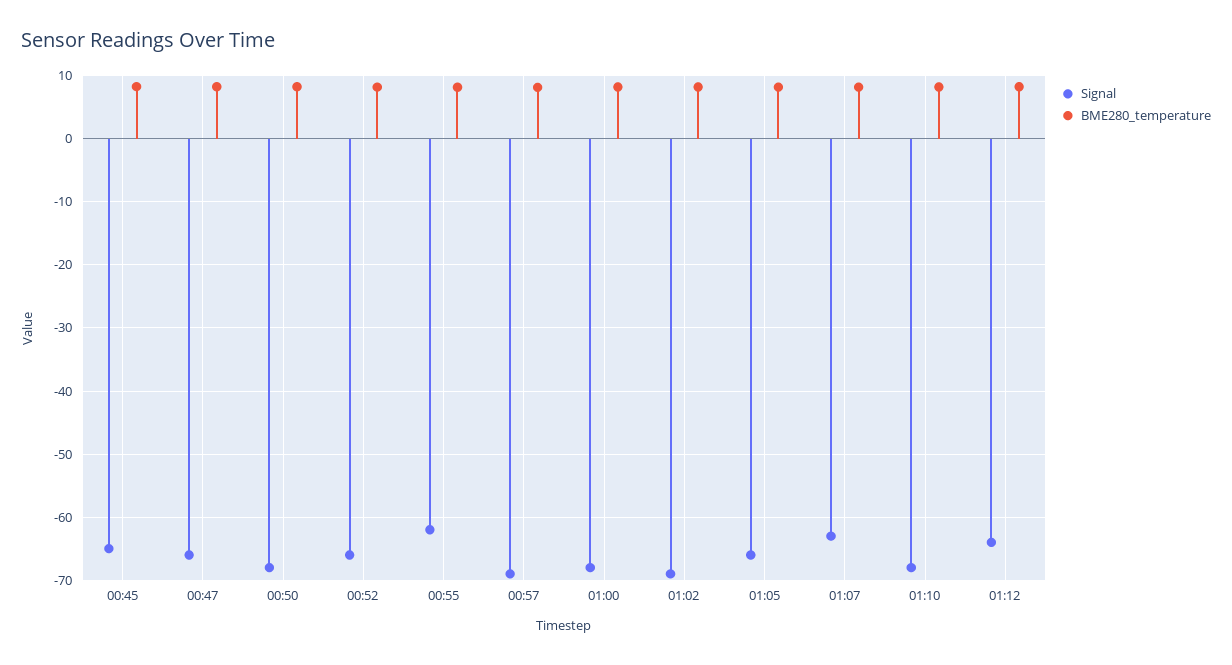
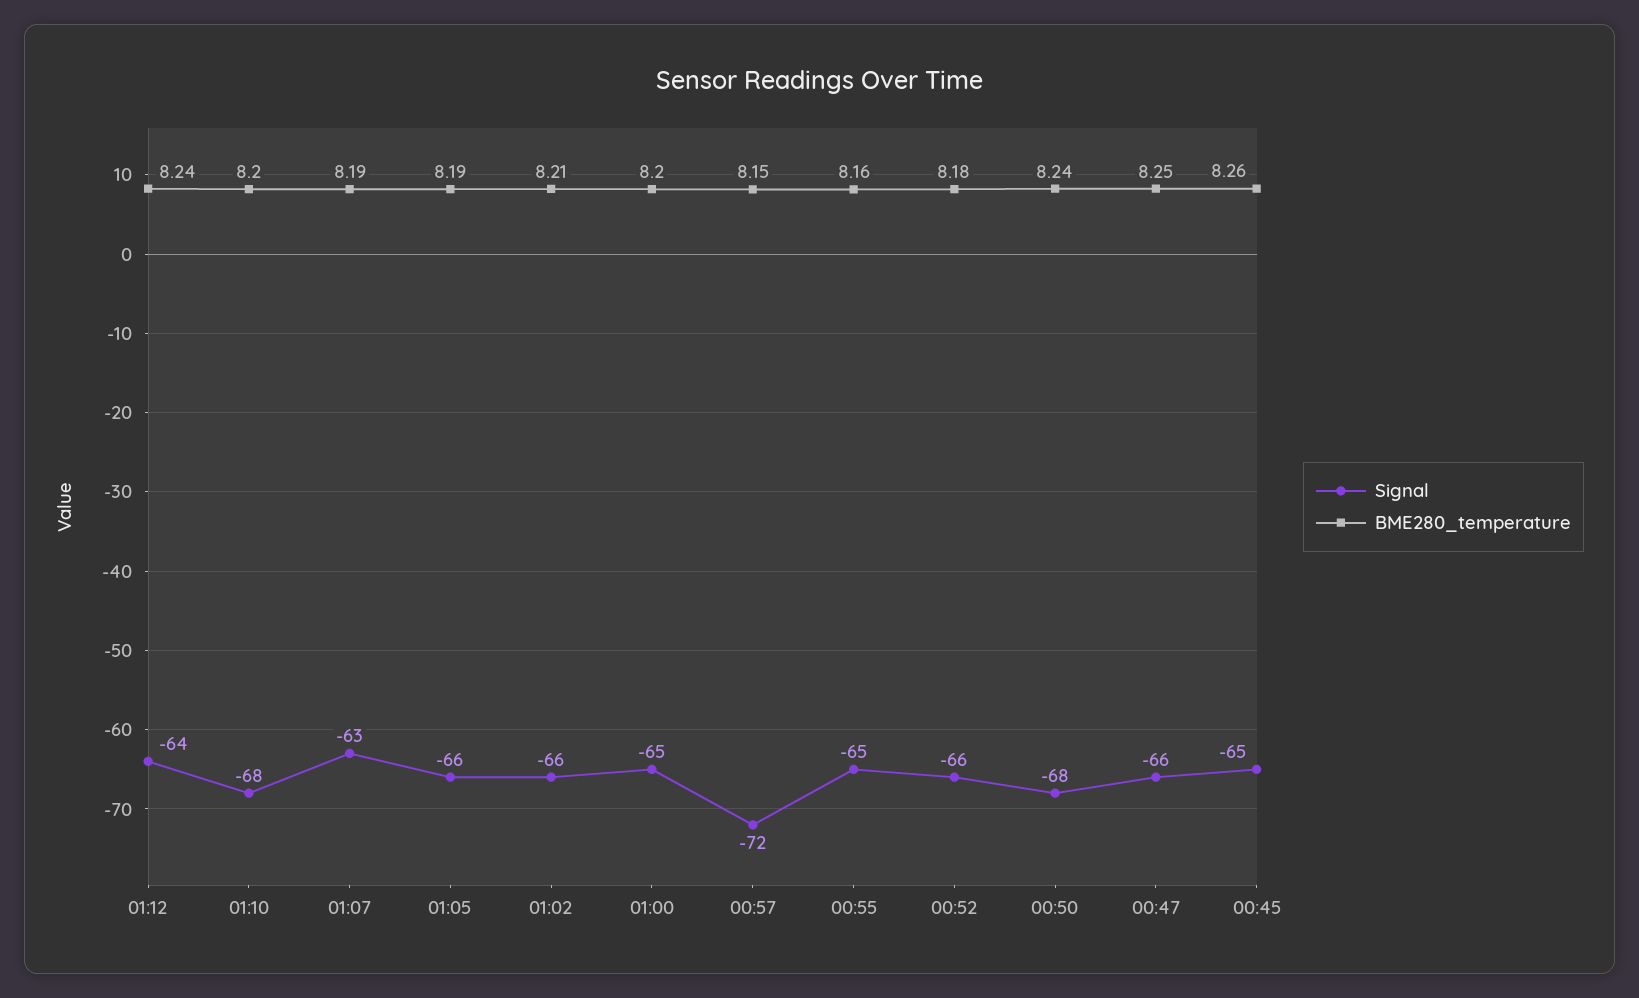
Signal, 00:55: -62 -> -65
Signal, 00:57: -69 -> -72
Signal, 01:00: -68 -> -65
Signal, 01:02: -69 -> -66

